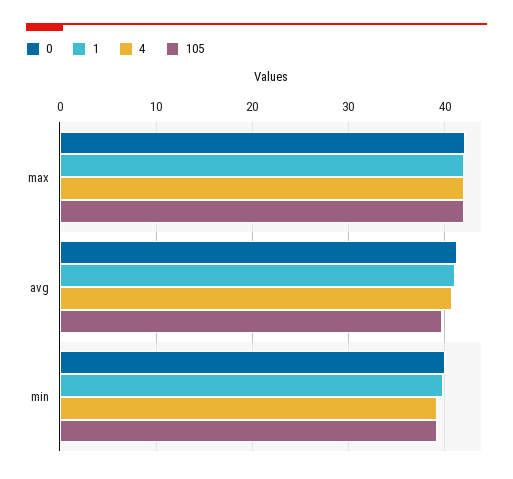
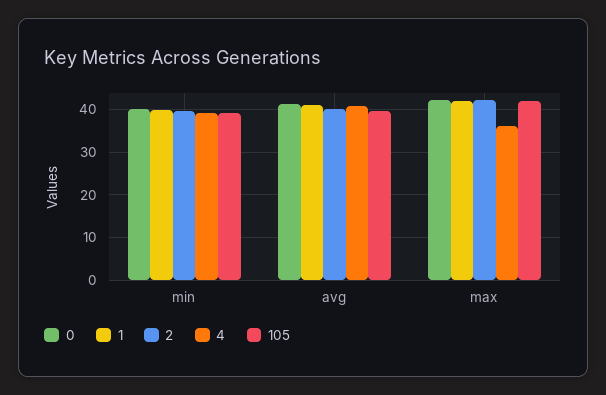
4, max: 42 -> 36
2, min: none -> 40
2, avg: none -> 40
2, max: none -> 42

